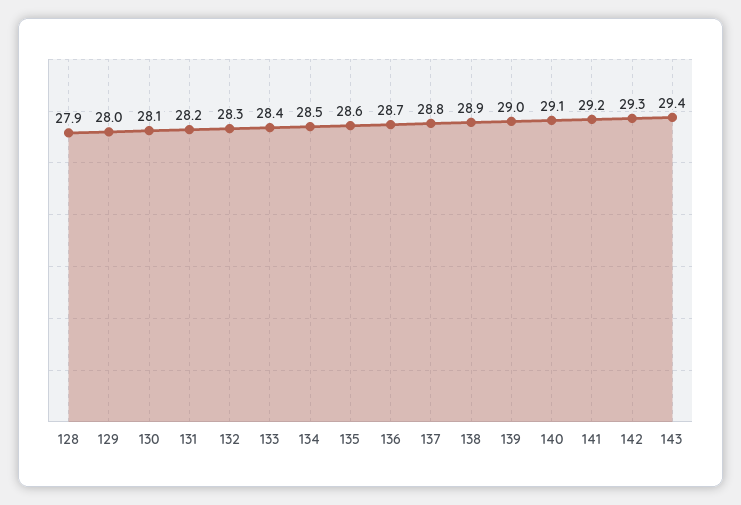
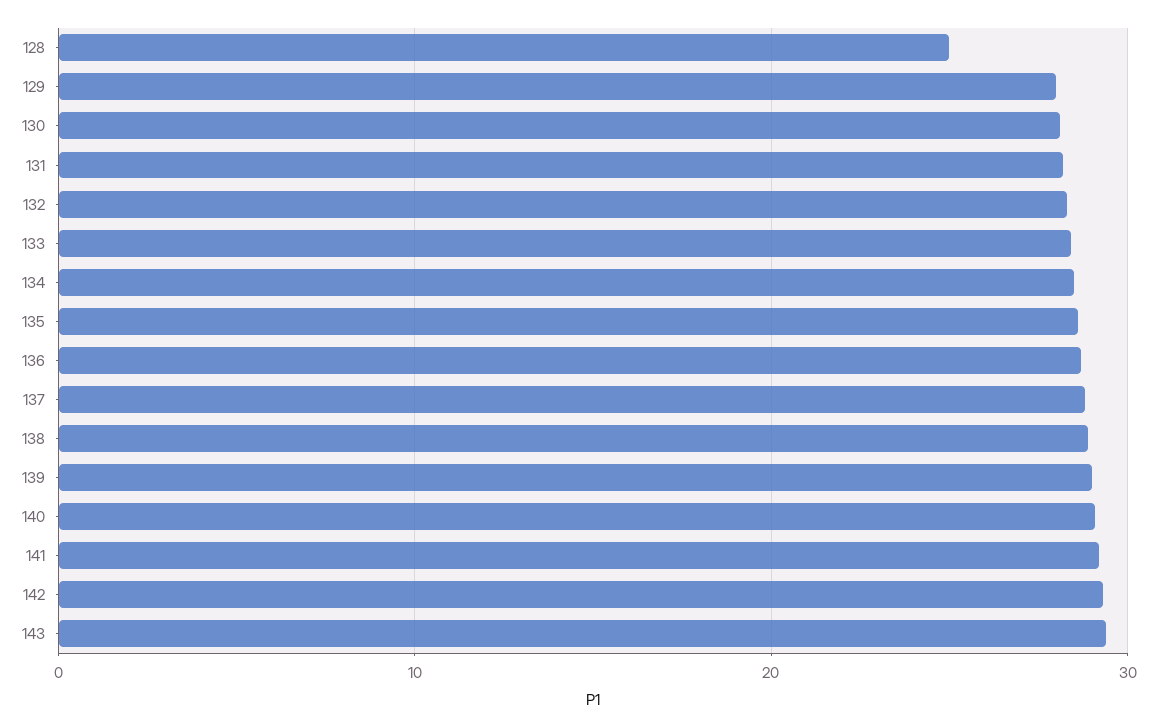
128: 27.9 -> 25

